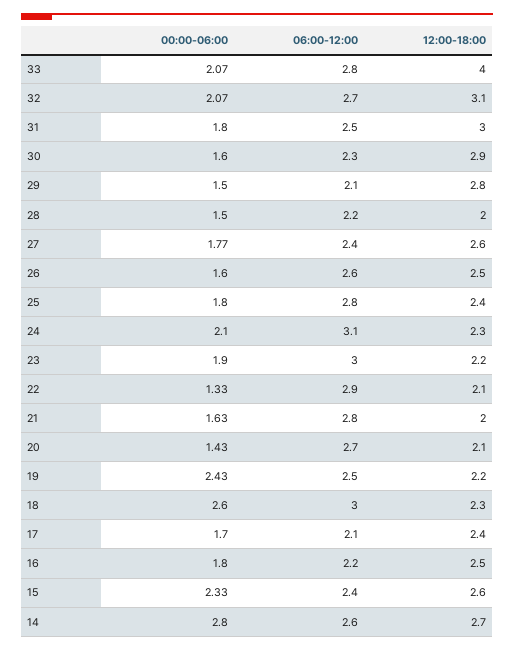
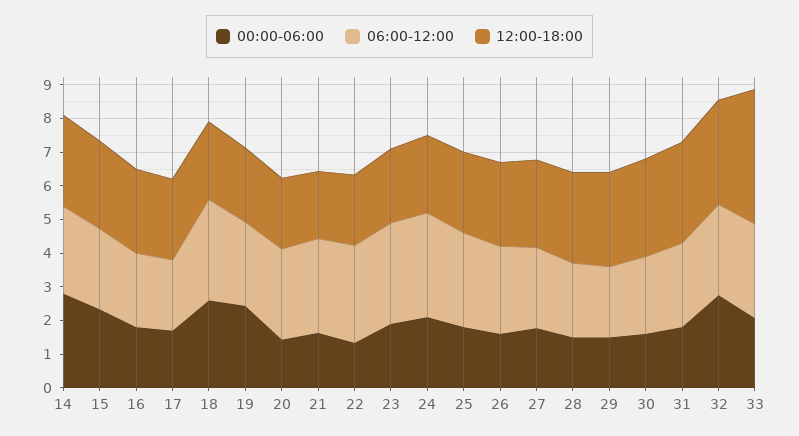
00:00-06:00, 32: 2.07 -> 2.75
12:00-18:00, 28: 2 -> 2.75

